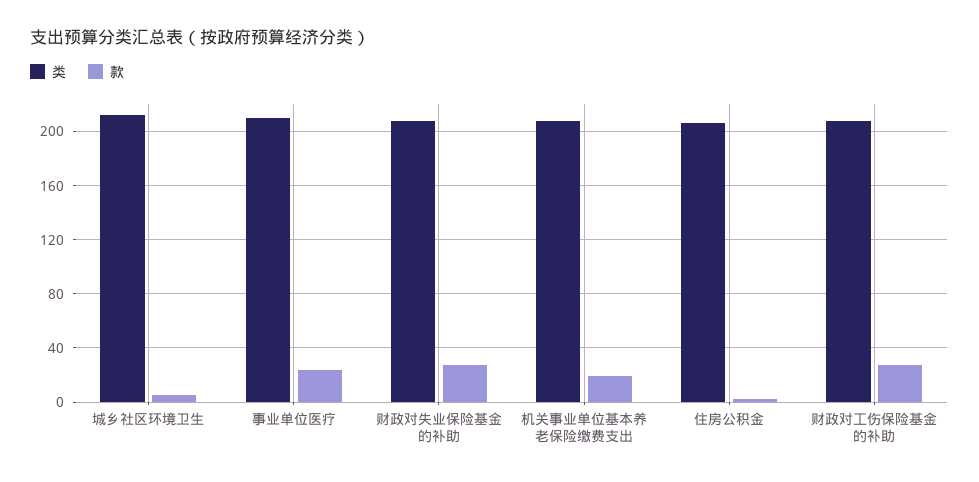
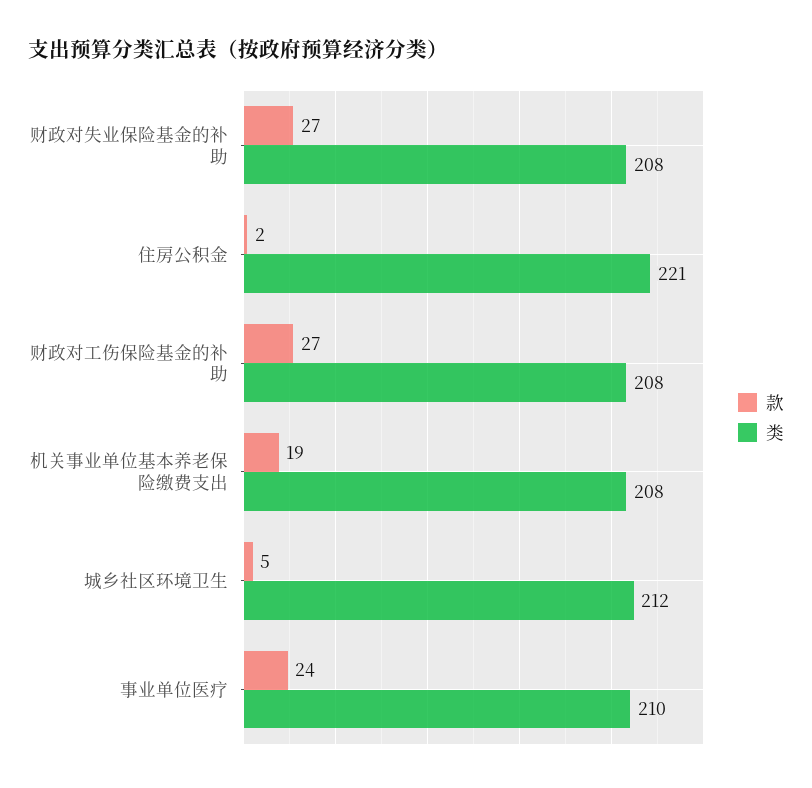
类, 住房公积金: 205 -> 221

